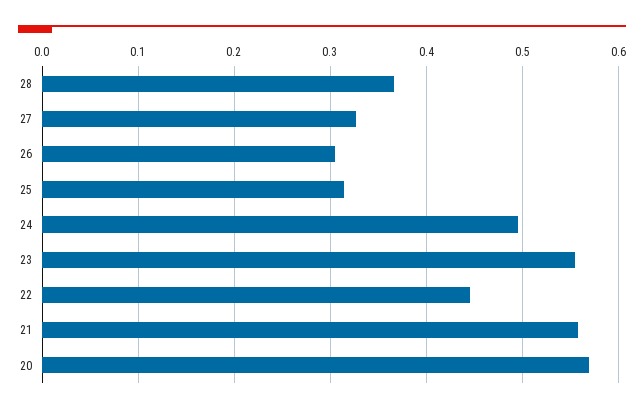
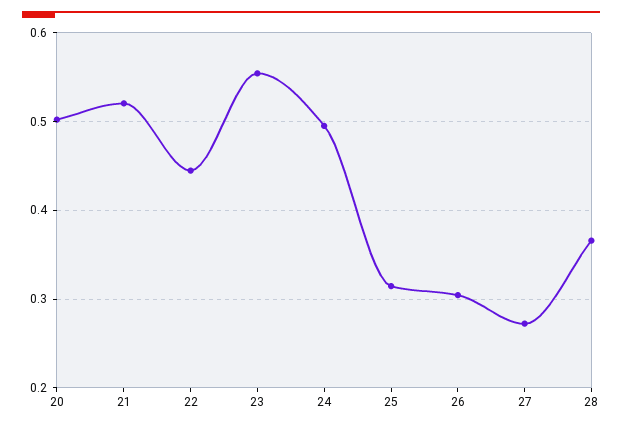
27: 0.33 -> 0.27
21: 0.56 -> 0.52
20: 0.57 -> 0.5

